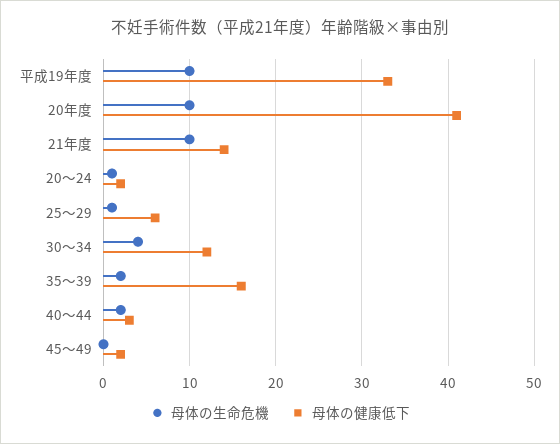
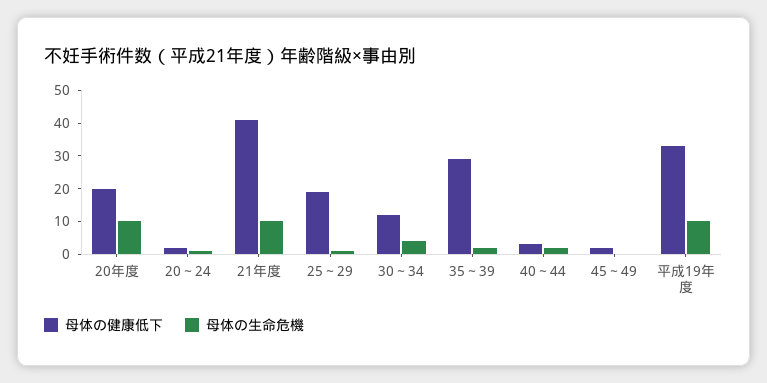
母体の健康低下, 20年度: 41 -> 20
母体の健康低下, 21年度: 14 -> 40
母体の健康低下, 25～29: 6 -> 20
母体の健康低下, 35～39: 16 -> 30

